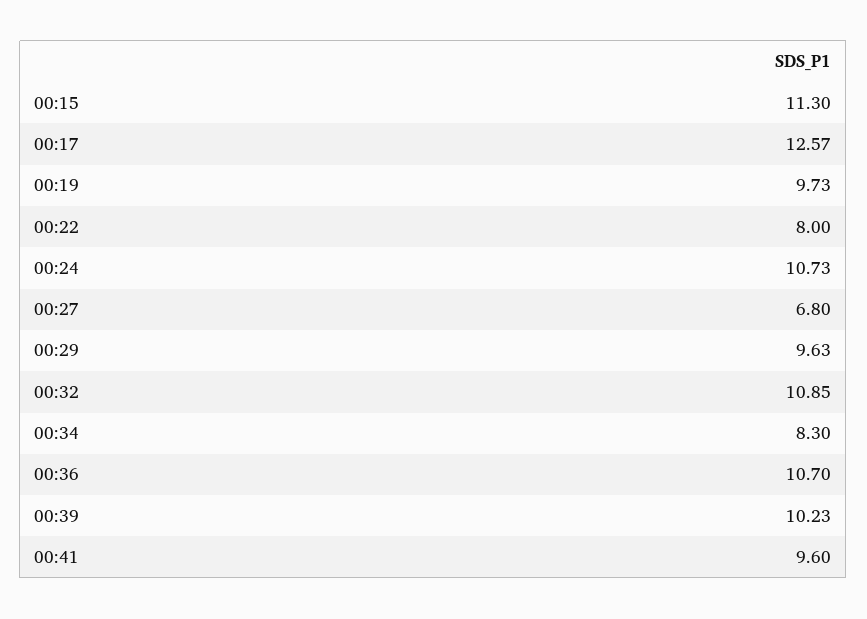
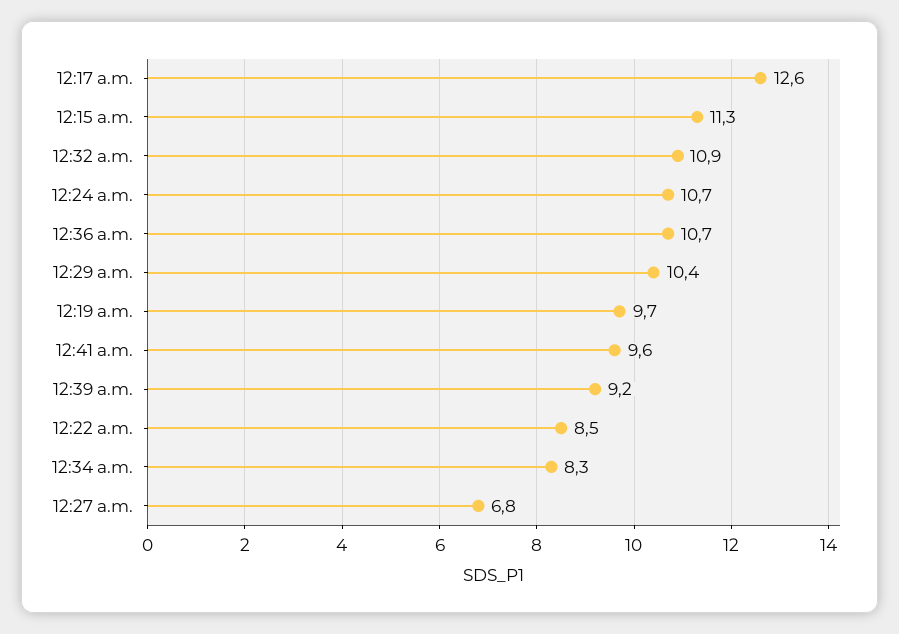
00:22: 8 -> 8.5
00:29: 9.63 -> 10.4
00:39: 10.23 -> 9.2

